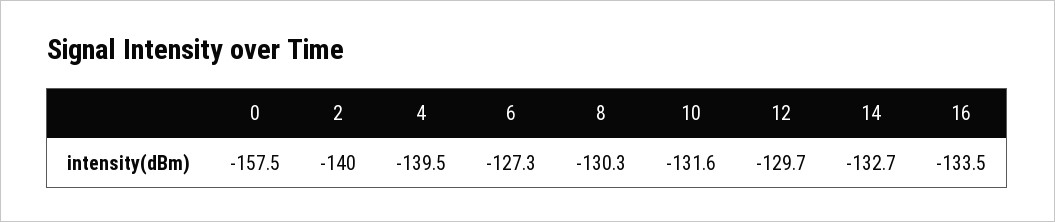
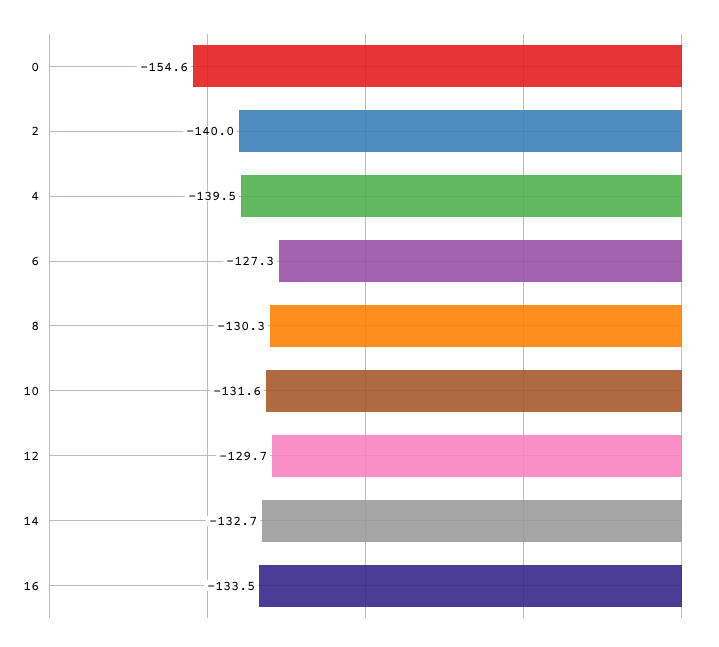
0: -157.5 -> -154.6

